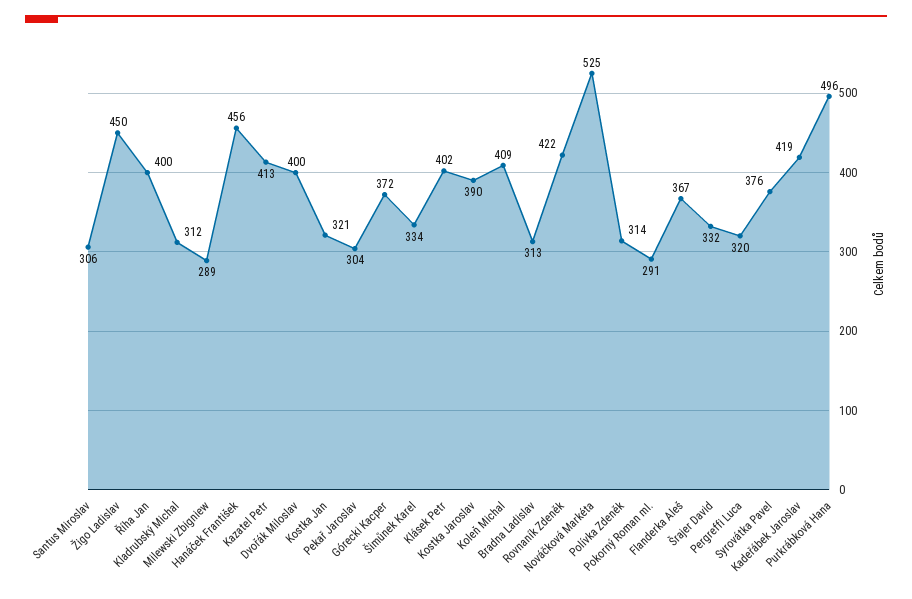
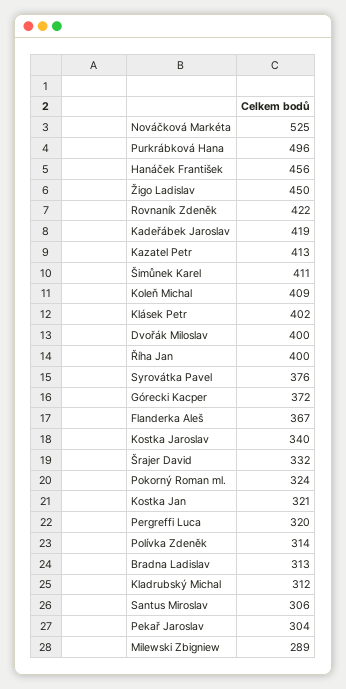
Šimůnek Karel: 334 -> 411
Kostka Jaroslav: 390 -> 340
Pokorný Roman ml.: 291 -> 324

